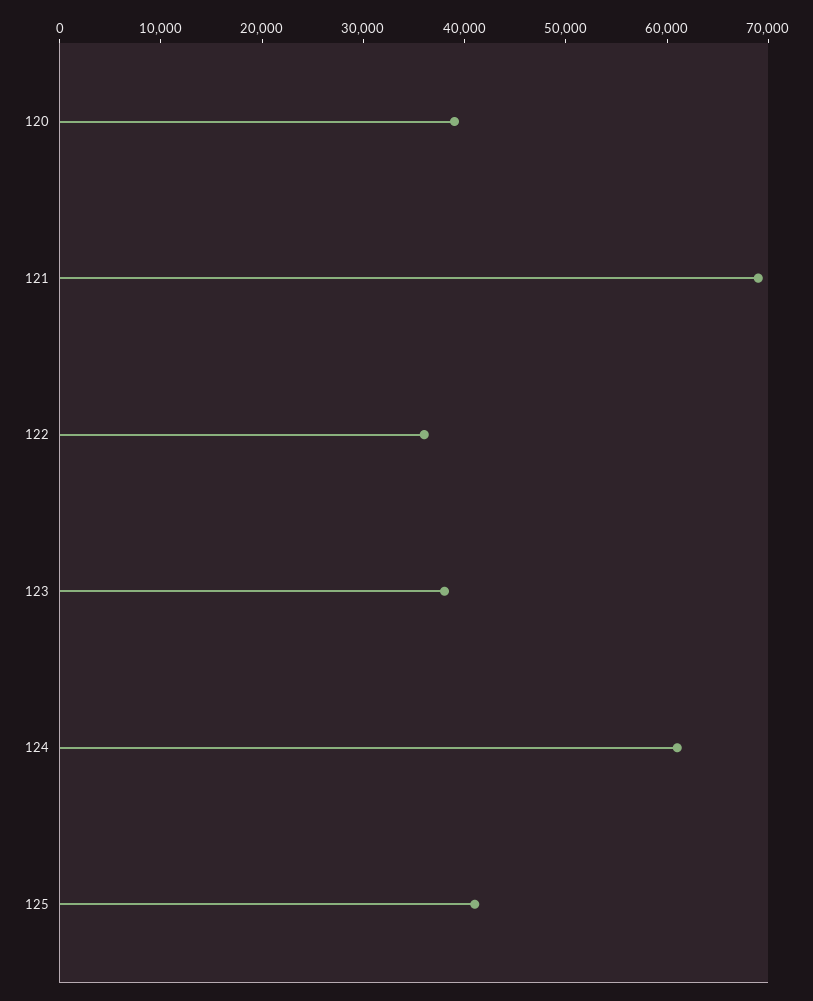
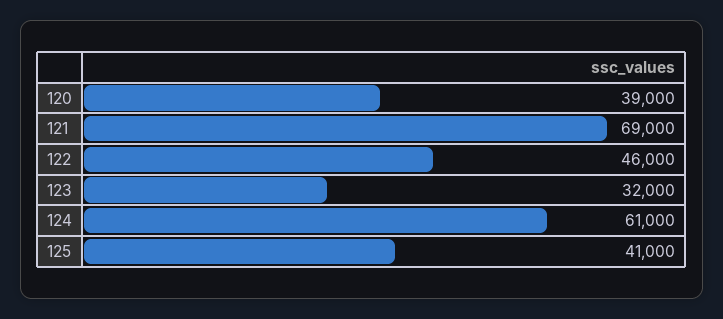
122: 36000 -> 46000
123: 38000 -> 32000

